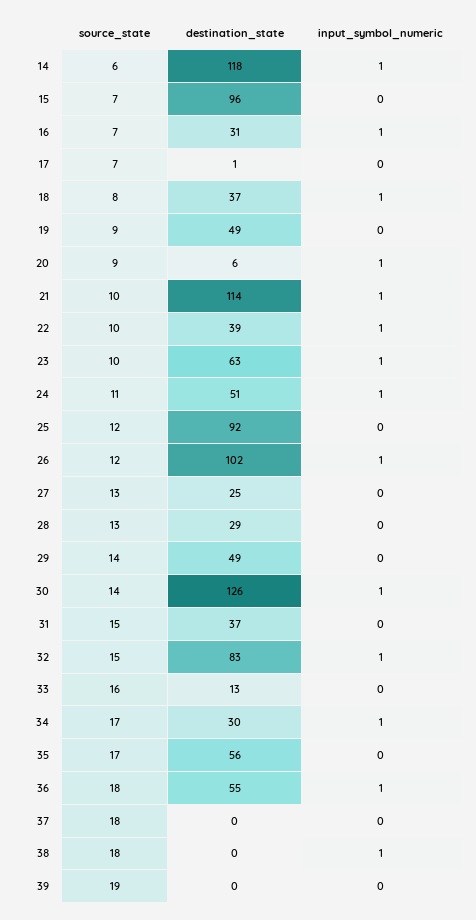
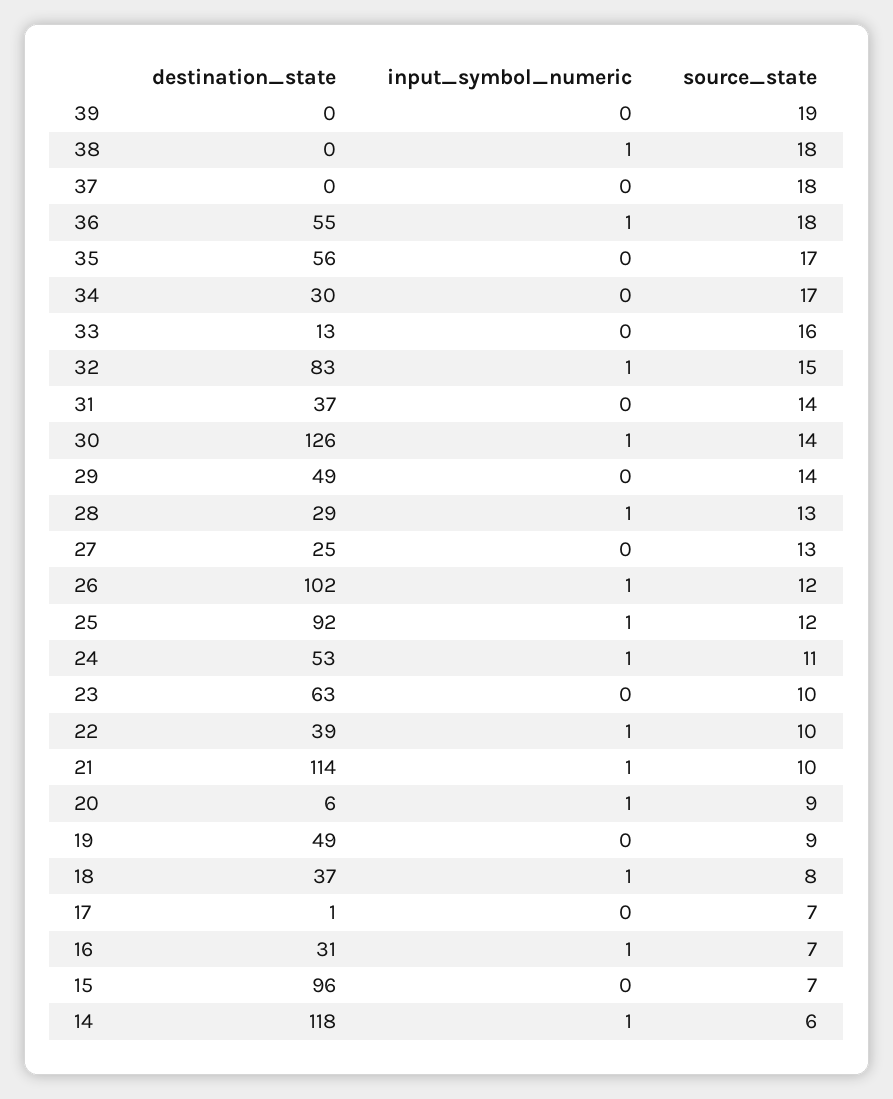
input_symbol_numeric, 23: 1 -> 0
destination_state, 24: 51 -> 53
input_symbol_numeric, 25: 0 -> 1
input_symbol_numeric, 28: 0 -> 1
source_state, 31: 15 -> 14
input_symbol_numeric, 34: 1 -> 0

